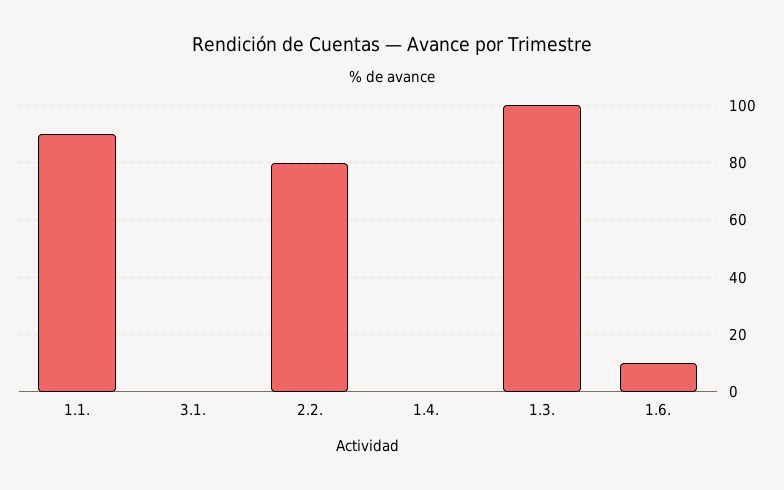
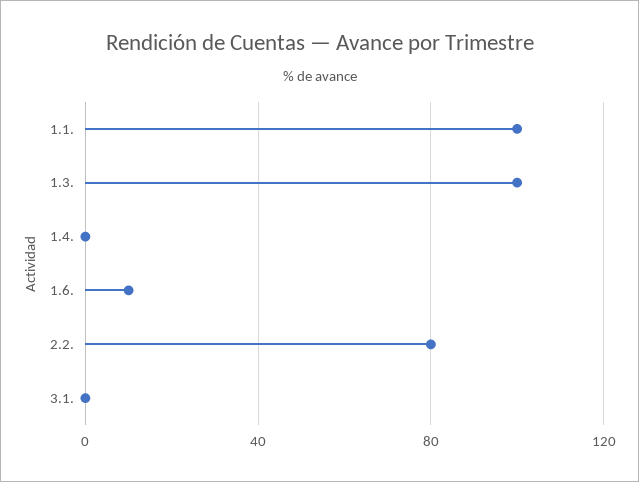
1.1.: 90 -> 100

